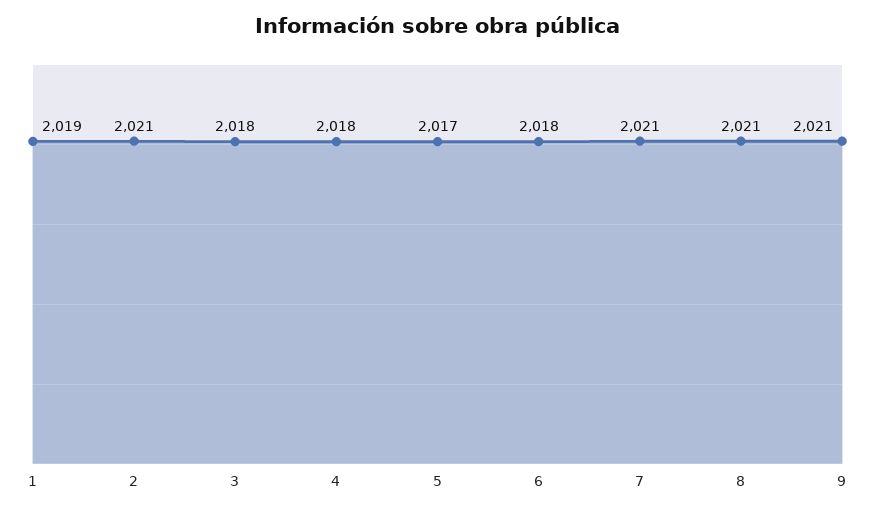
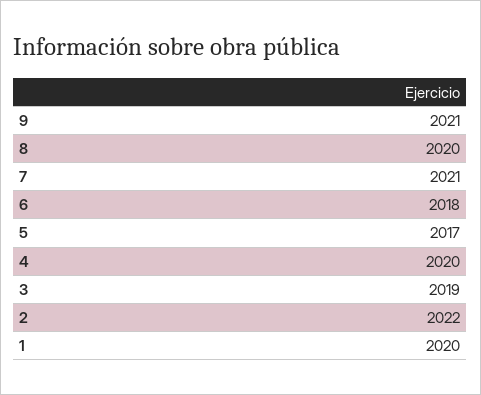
1: 2019 -> 2020
2: 2021 -> 2022
3: 2018 -> 2019
4: 2018 -> 2020
8: 2021 -> 2020

